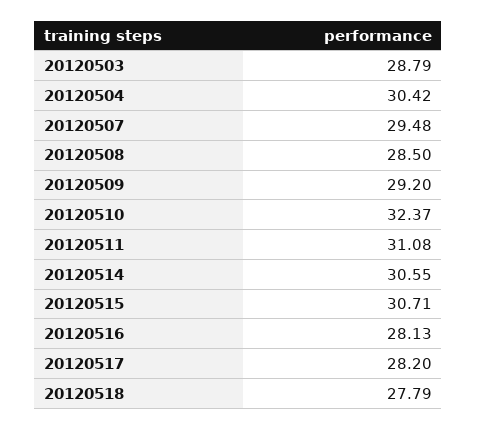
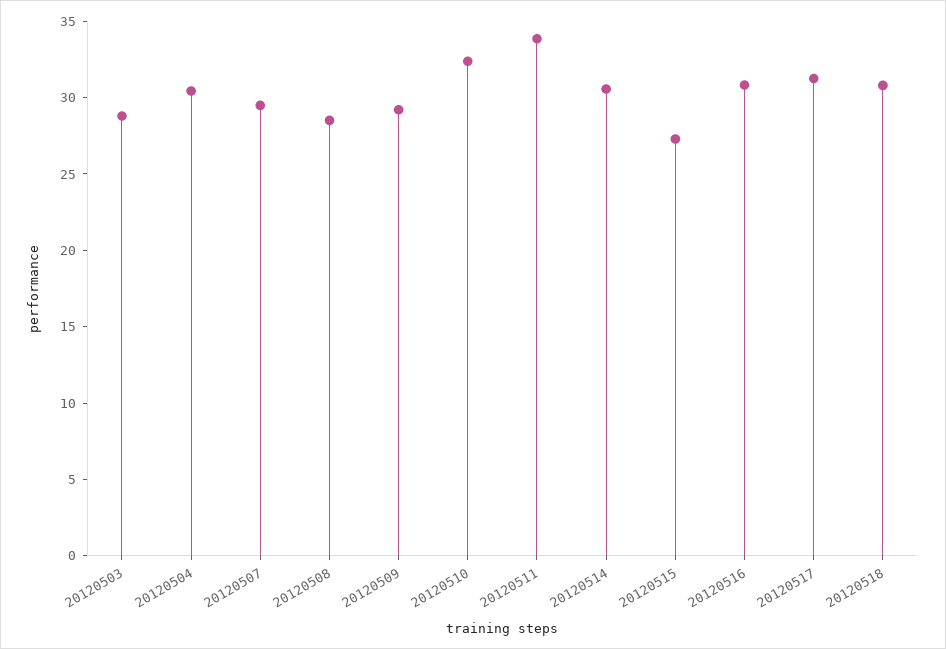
20120511: 31.08 -> 34
20120515: 30.71 -> 27
20120516: 28.13 -> 31
20120517: 28.2 -> 31
20120518: 27.79 -> 31

